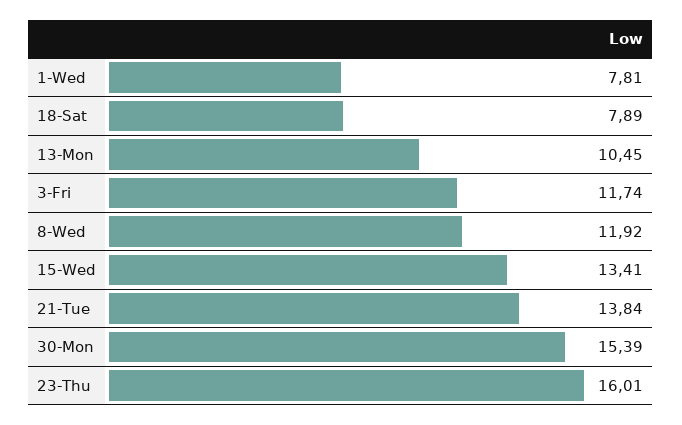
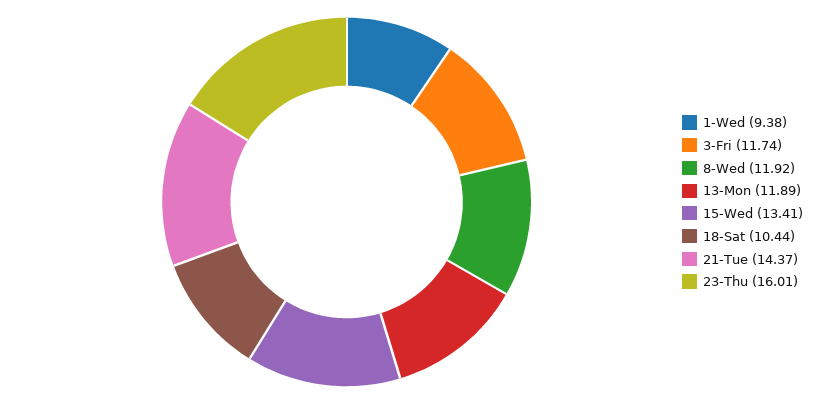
1-Wed: 7.81 -> 9.38
18-Sat: 7.89 -> 10.44
13-Mon: 10.45 -> 11.89
21-Tue: 13.84 -> 14.37
30-Mon: 15.39 -> none

